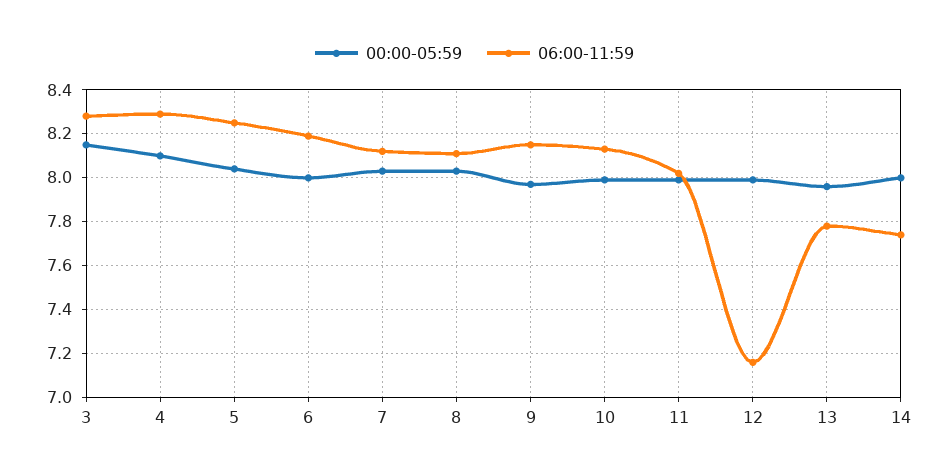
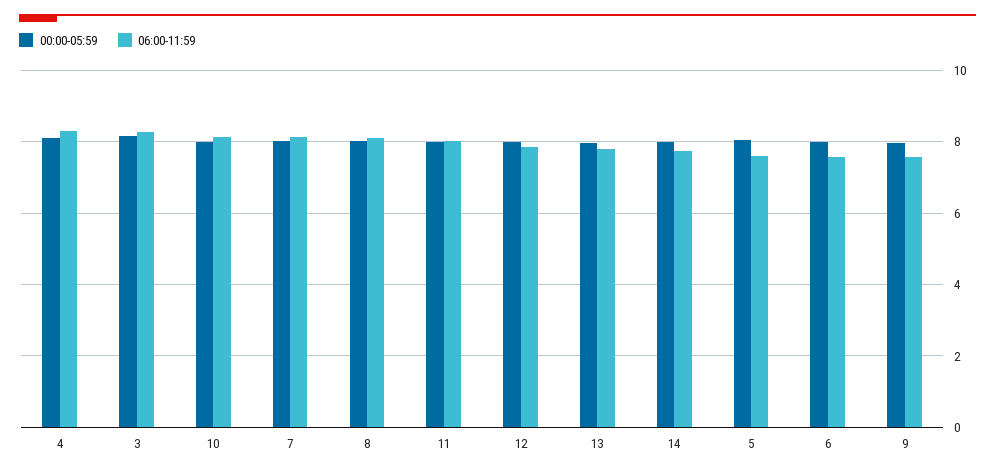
06:00-11:59, 5: 8.25 -> 7.6
06:00-11:59, 6: 8.2 -> 7.6
06:00-11:59, 9: 8.15 -> 7.6
06:00-11:59, 12: 7.15 -> 7.8

